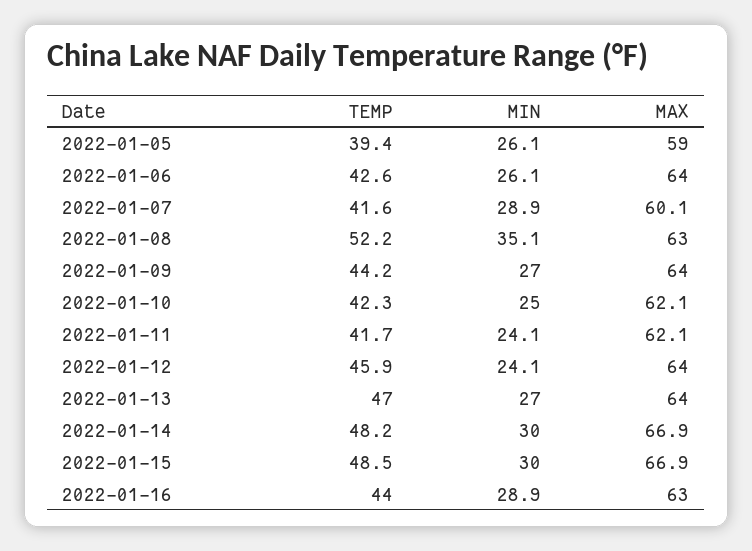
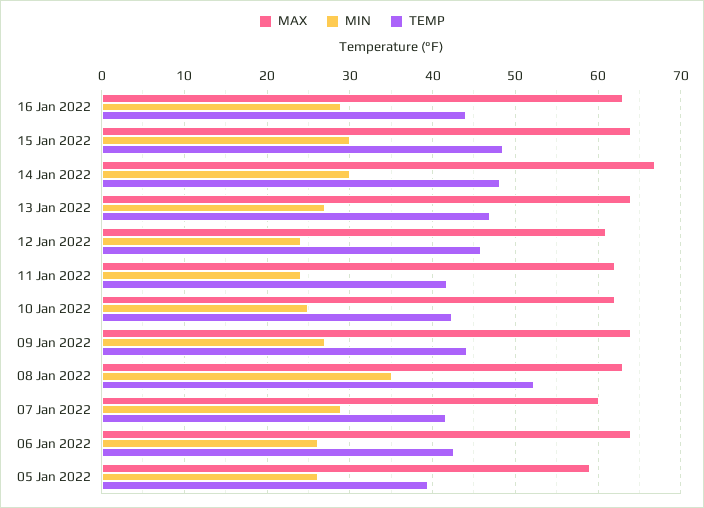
MAX, 2022-01-12: 64 -> 61
MAX, 2022-01-15: 66.9 -> 64

